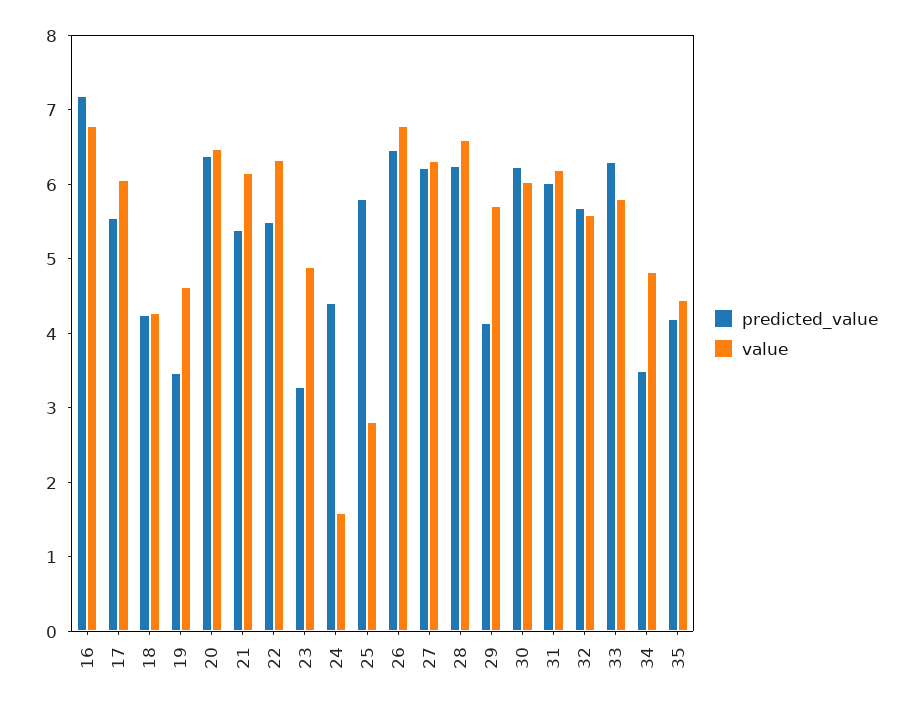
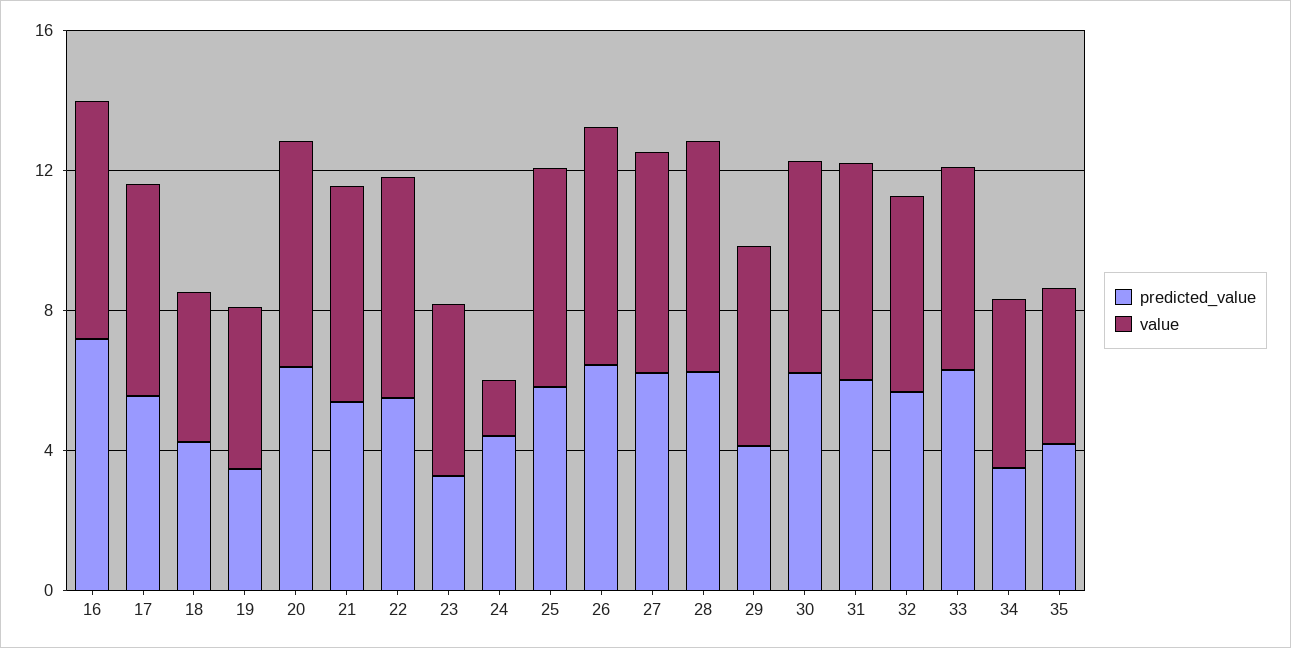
value, 25: 2.8 -> 6

